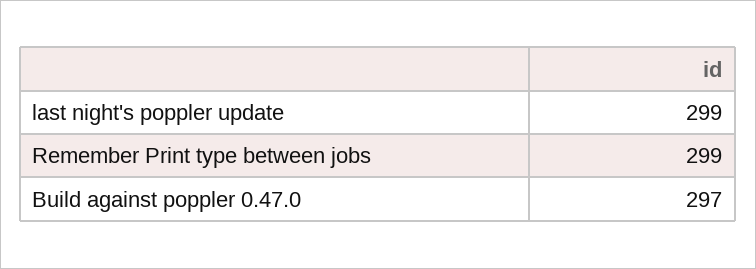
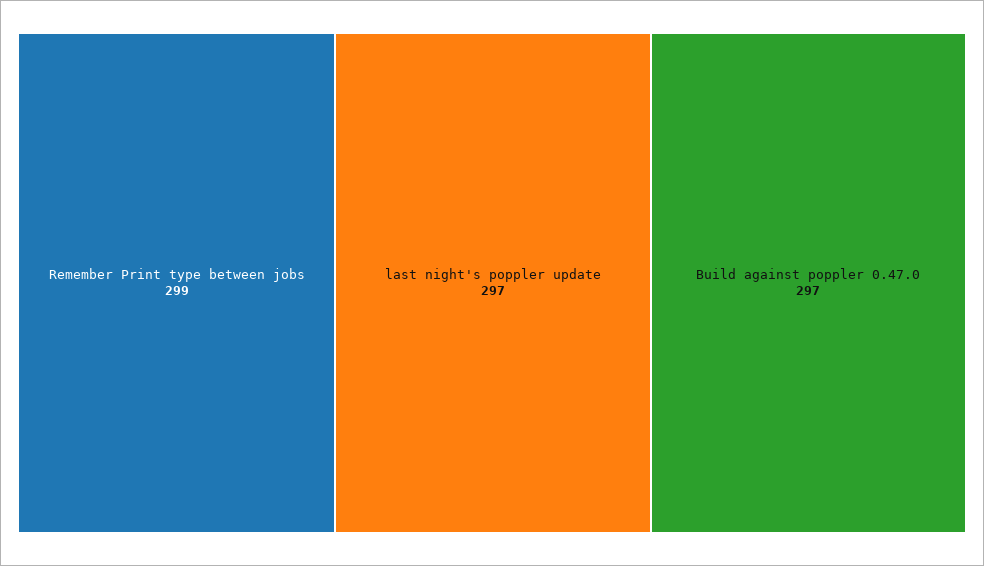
last night's poppler update: 299 -> 297

